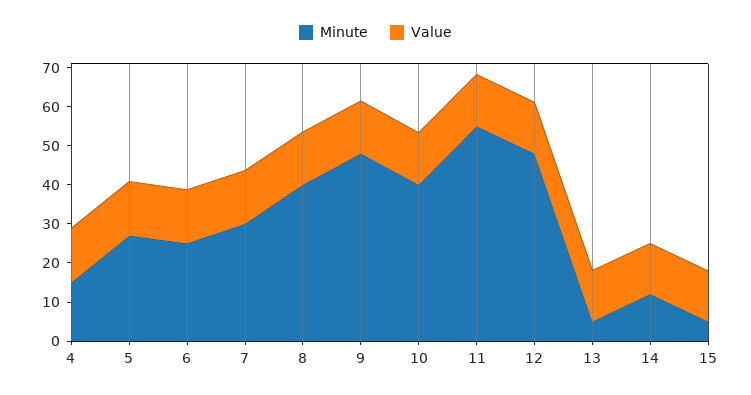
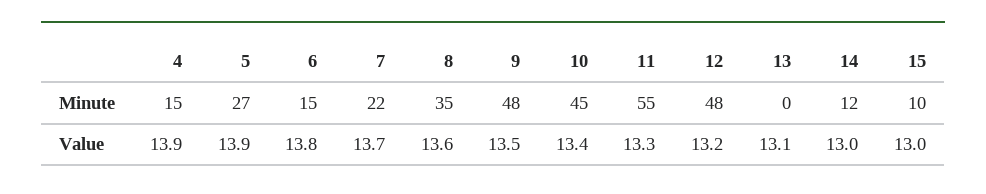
Minute, 6: 25 -> 15
Minute, 7: 30 -> 22
Minute, 8: 40 -> 35
Minute, 10: 40 -> 45
Minute, 13: 5 -> 0
Minute, 15: 5 -> 10

